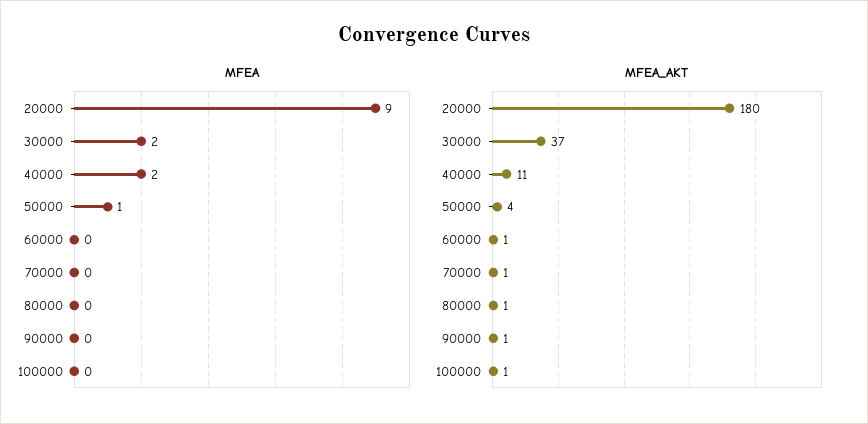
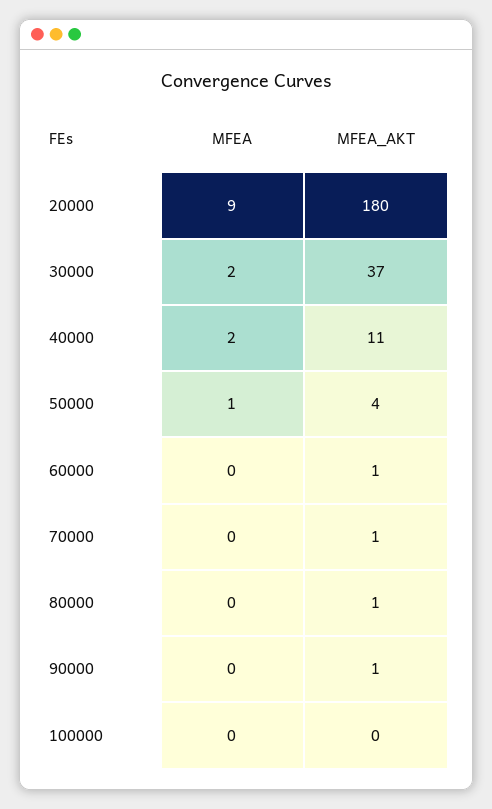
MFEA_AKT, 100000: 1 -> 0

